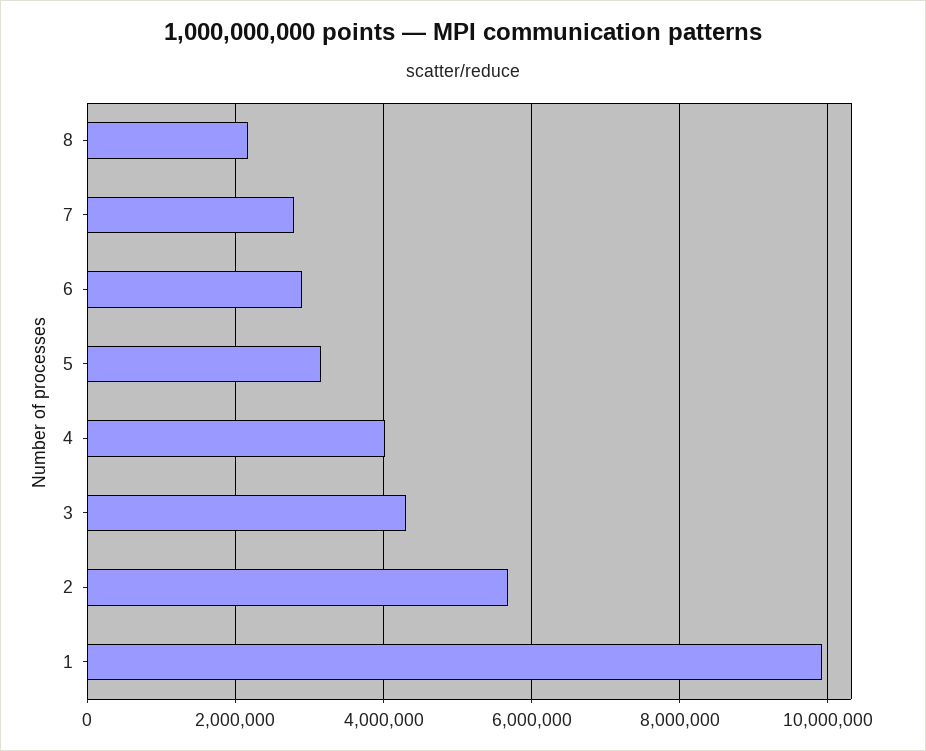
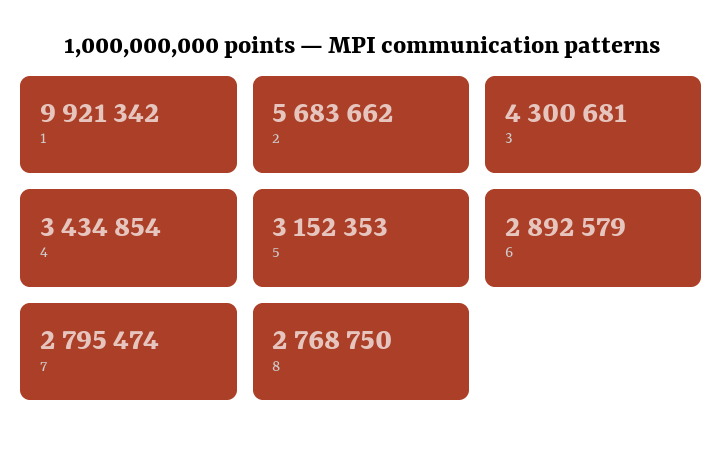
8: 2200000 -> 2768750
4: 4000000 -> 3434854

